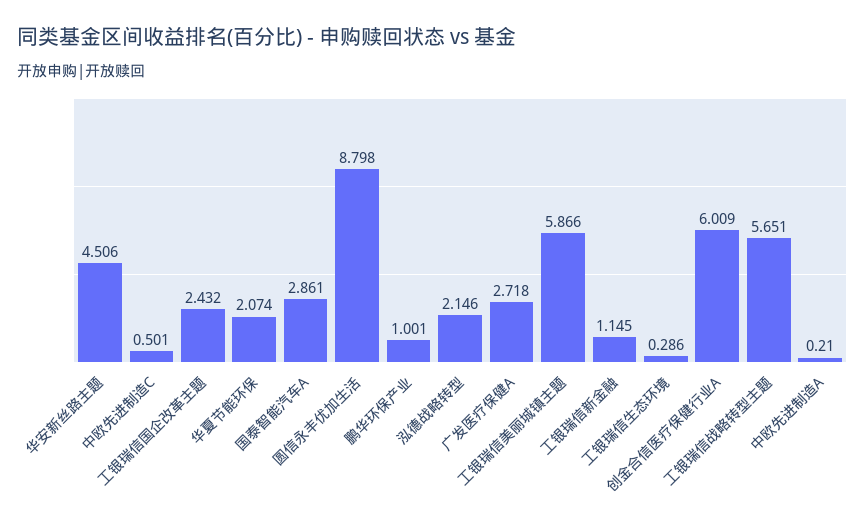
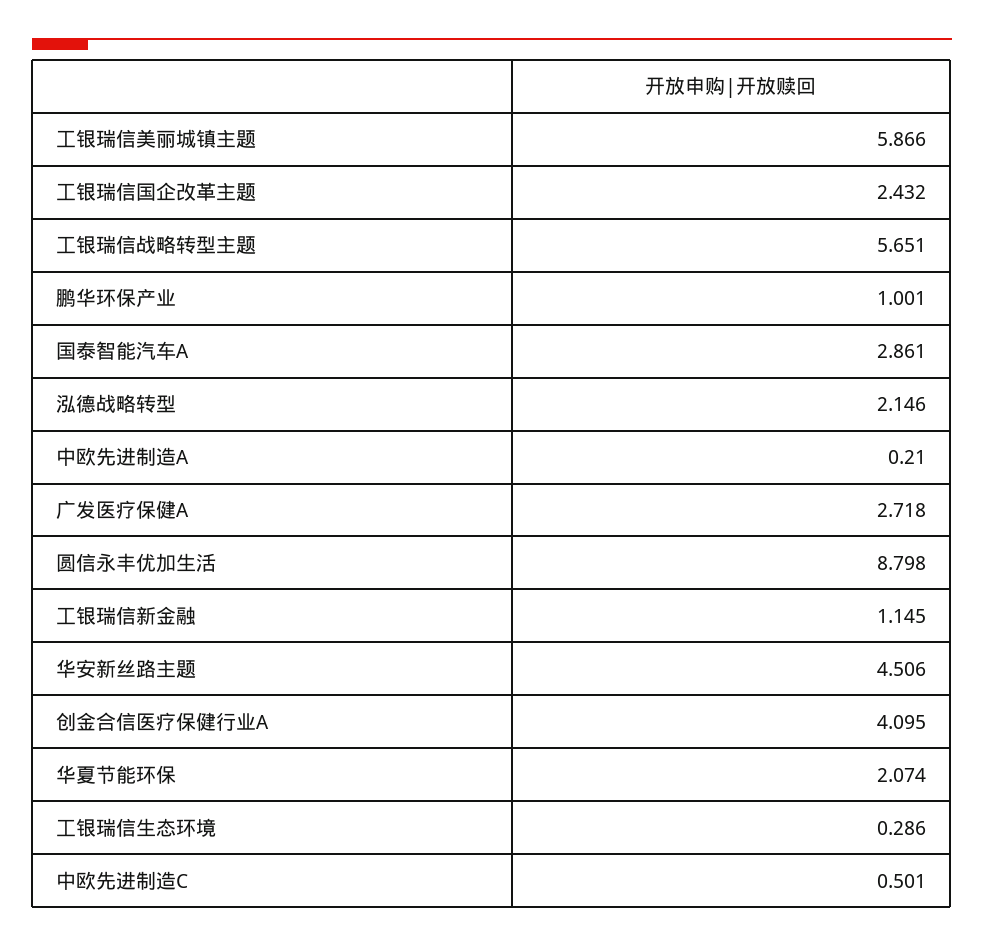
创金合信医疗保健行业A: 6.009 -> 4.095

